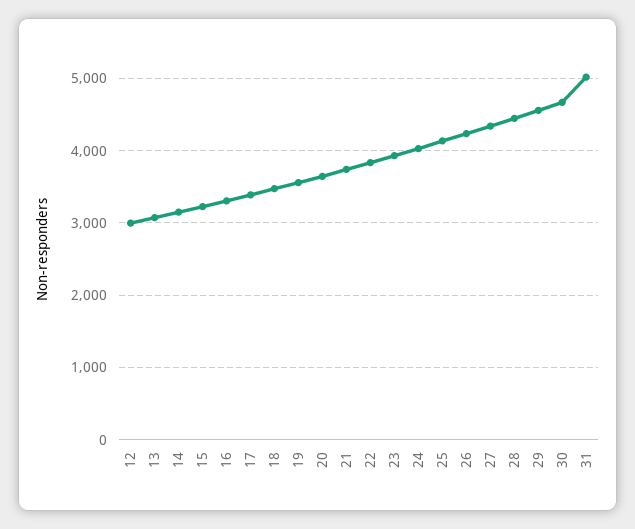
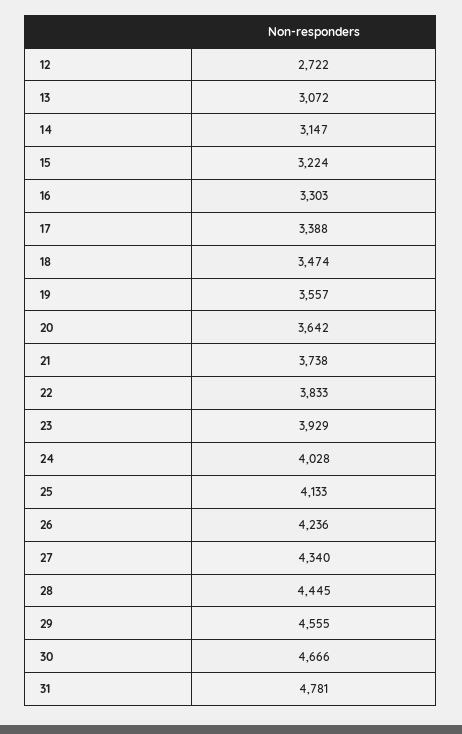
12: 3000 -> 2722
31: 5000 -> 4781

